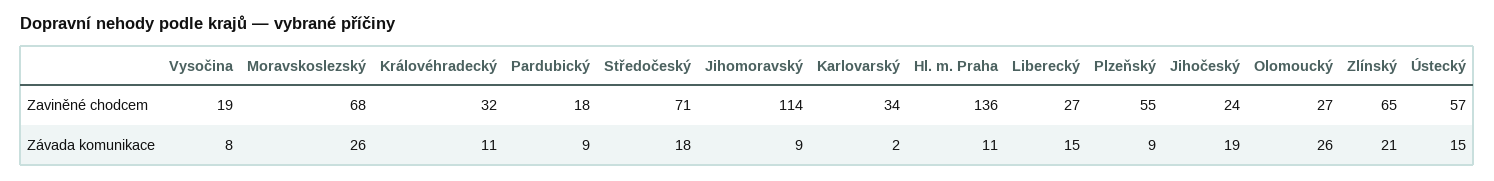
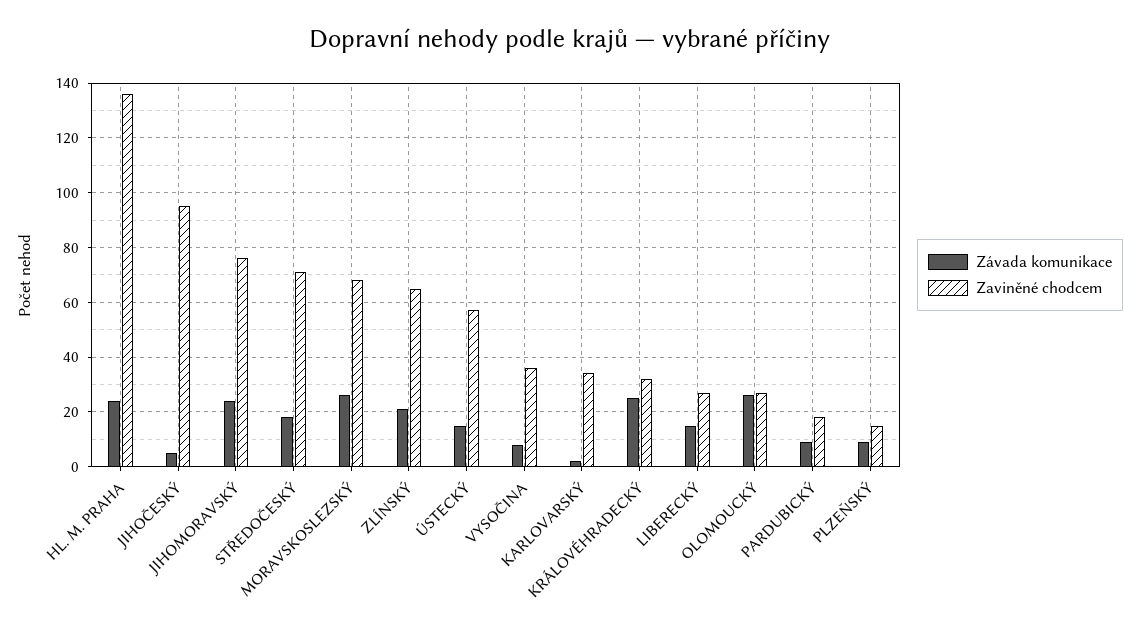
Zaviněné chodcem, Vysočina: 19 -> 35
Zaviněné chodcem, Jihomoravský: 114 -> 75
Zaviněné chodcem, Plzeňský: 55 -> 15
Zaviněné chodcem, Jihočeský: 24 -> 95
Závada komunikace, Královéhradecký: 11 -> 25
Závada komunikace, Jihomoravský: 9 -> 25
Závada komunikace, Hl. m. Praha: 11 -> 25
Závada komunikace, Jihočeský: 19 -> 5

